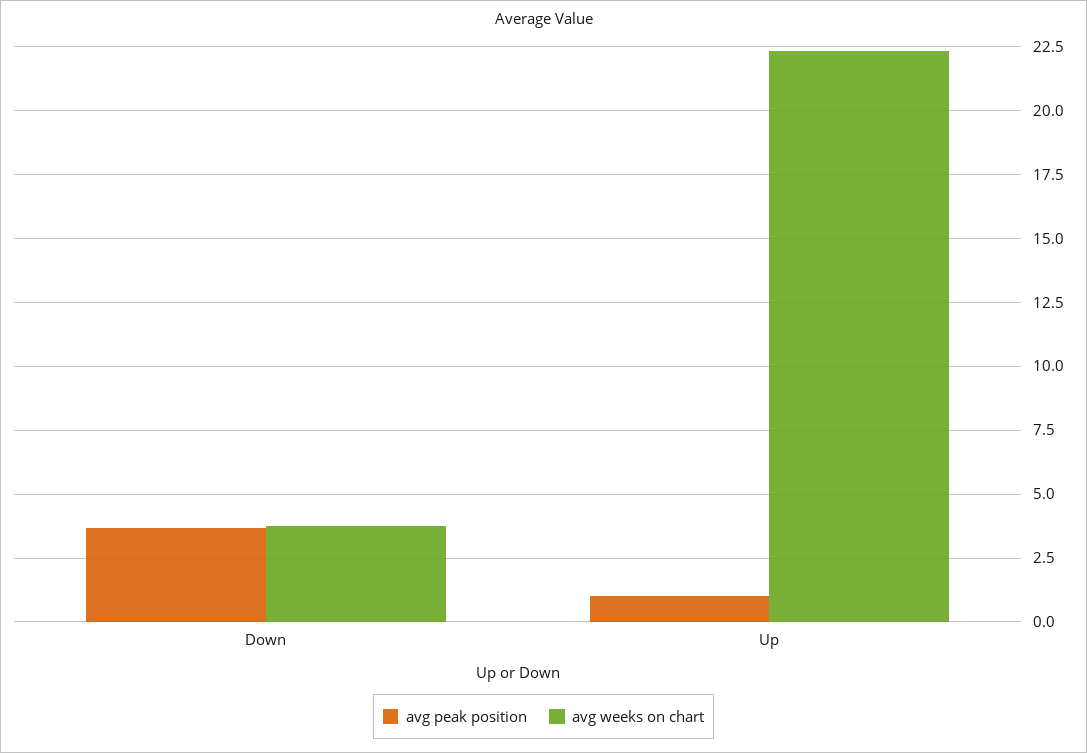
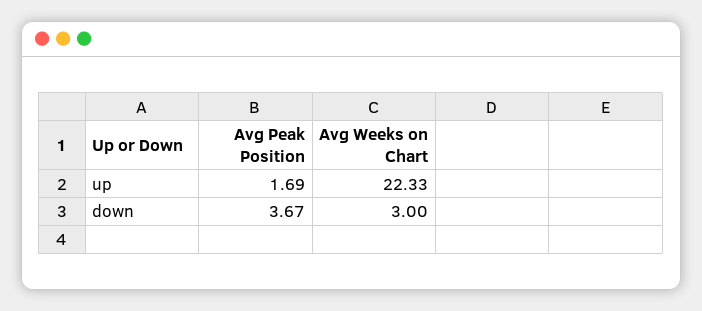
avg weeks on chart, Down: 3.75 -> 3
avg peak position, Up: 1 -> 1.69

